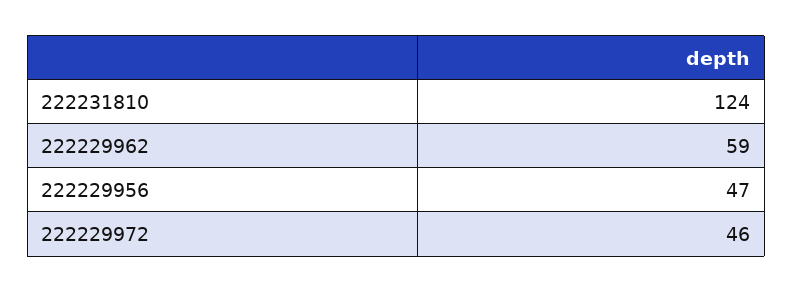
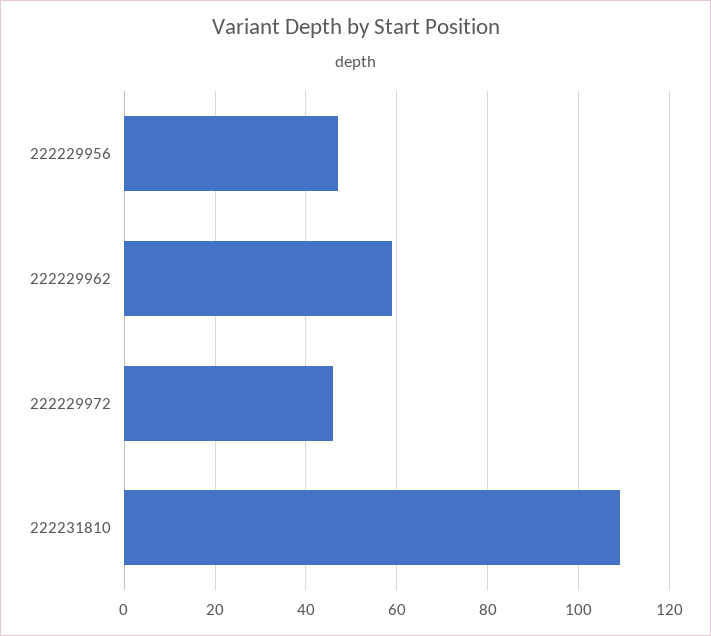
222231810: 124 -> 110

